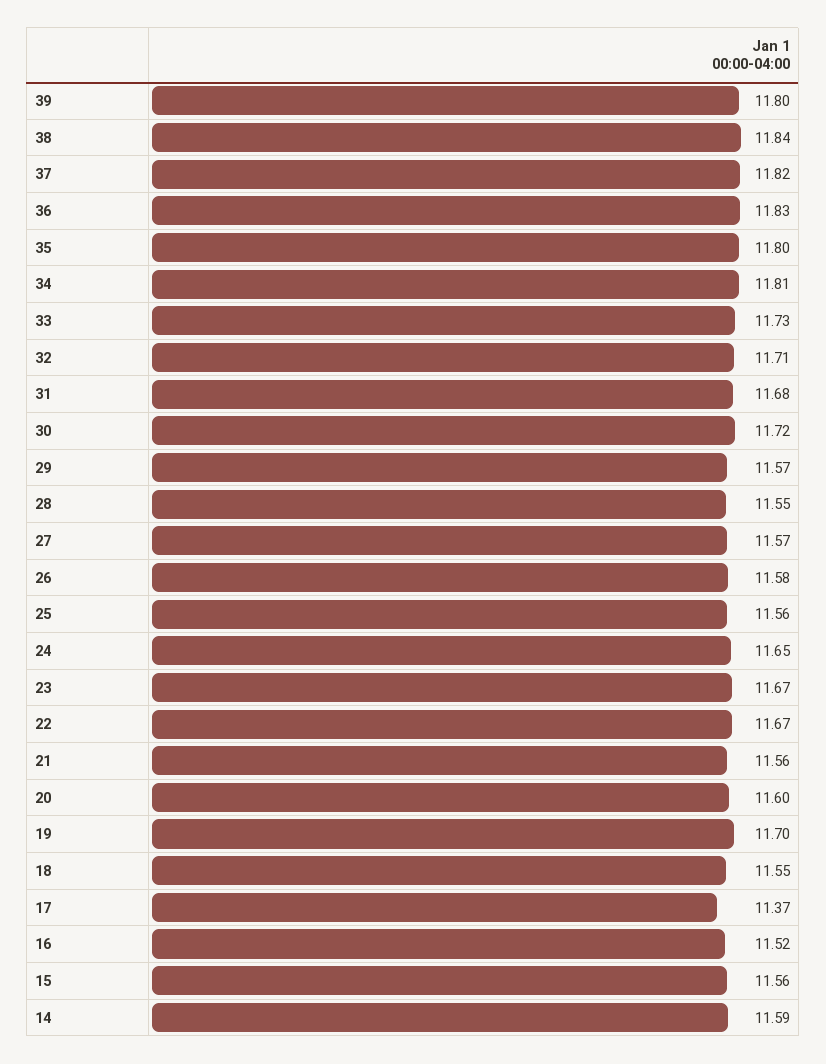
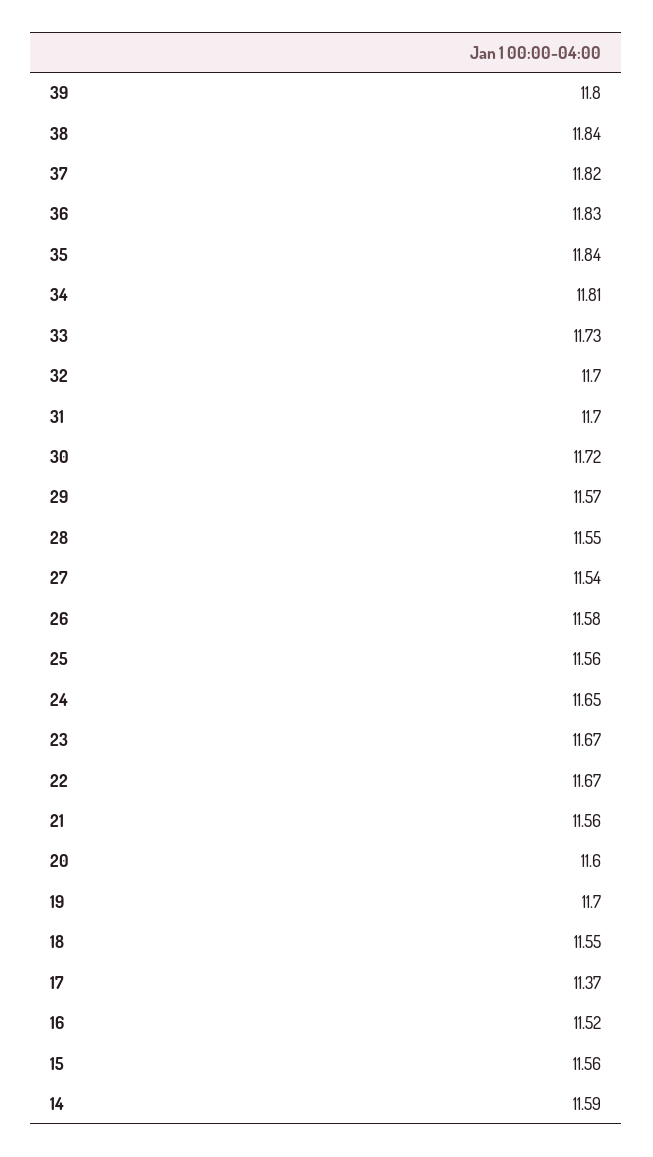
35: 11.8 -> 11.84
32: 11.71 -> 11.7
31: 11.68 -> 11.7
27: 11.57 -> 11.54

